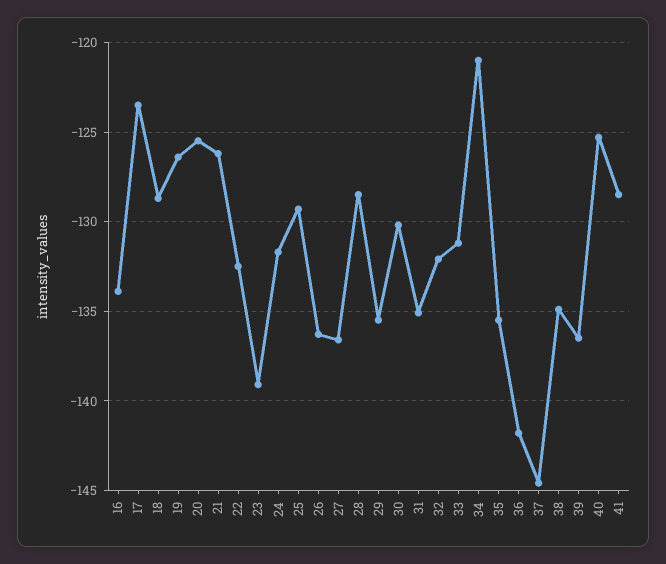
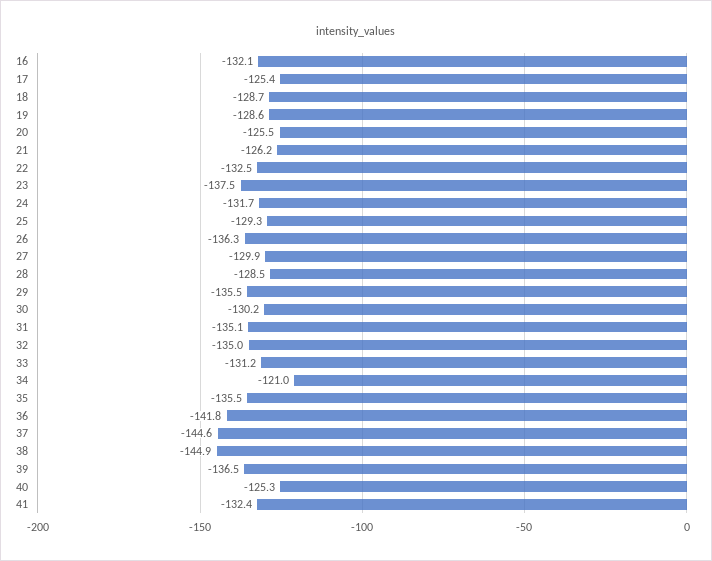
16: -134 -> -132.1
17: -123.5 -> -125.4
19: -126.5 -> -128.6
23: -139 -> -137.5
27: -136.5 -> -129.9
32: -132 -> -135
38: -135 -> -144.9
41: -128.5 -> -132.4

